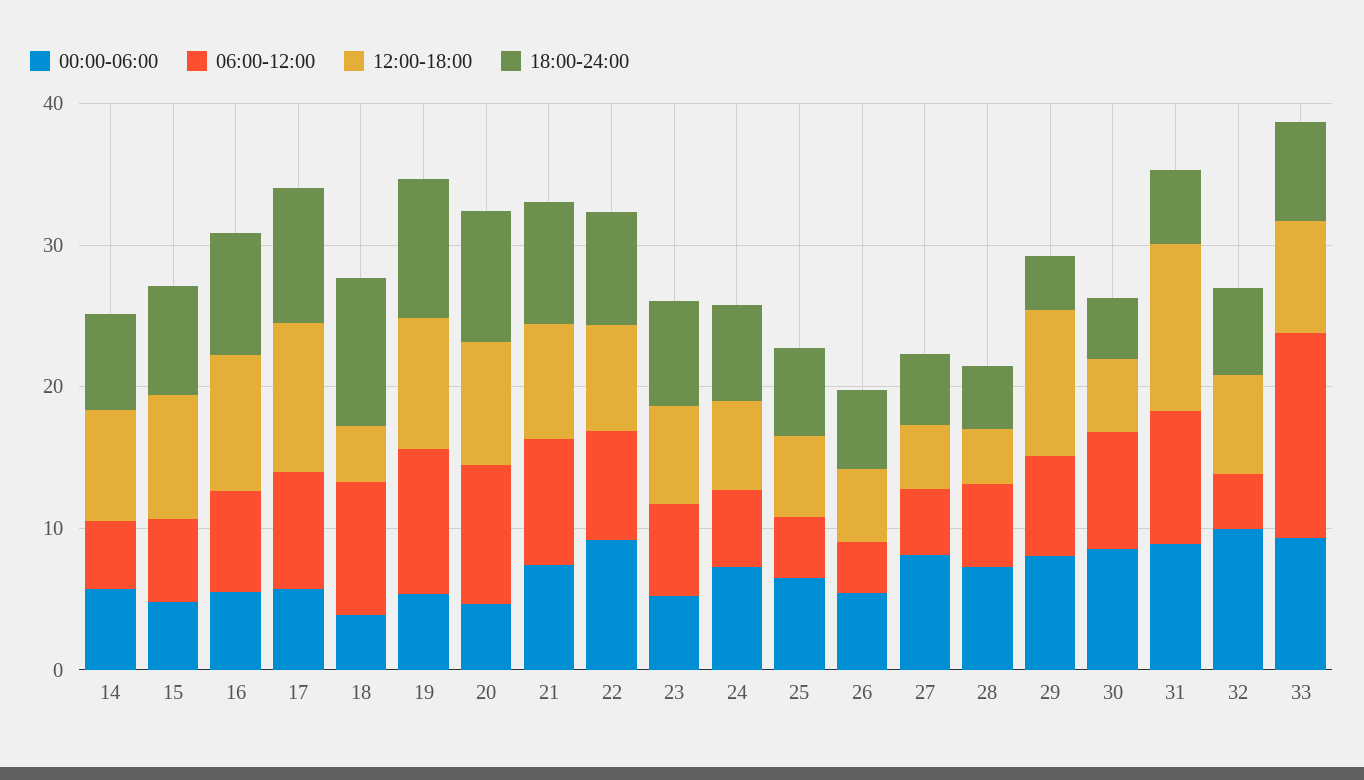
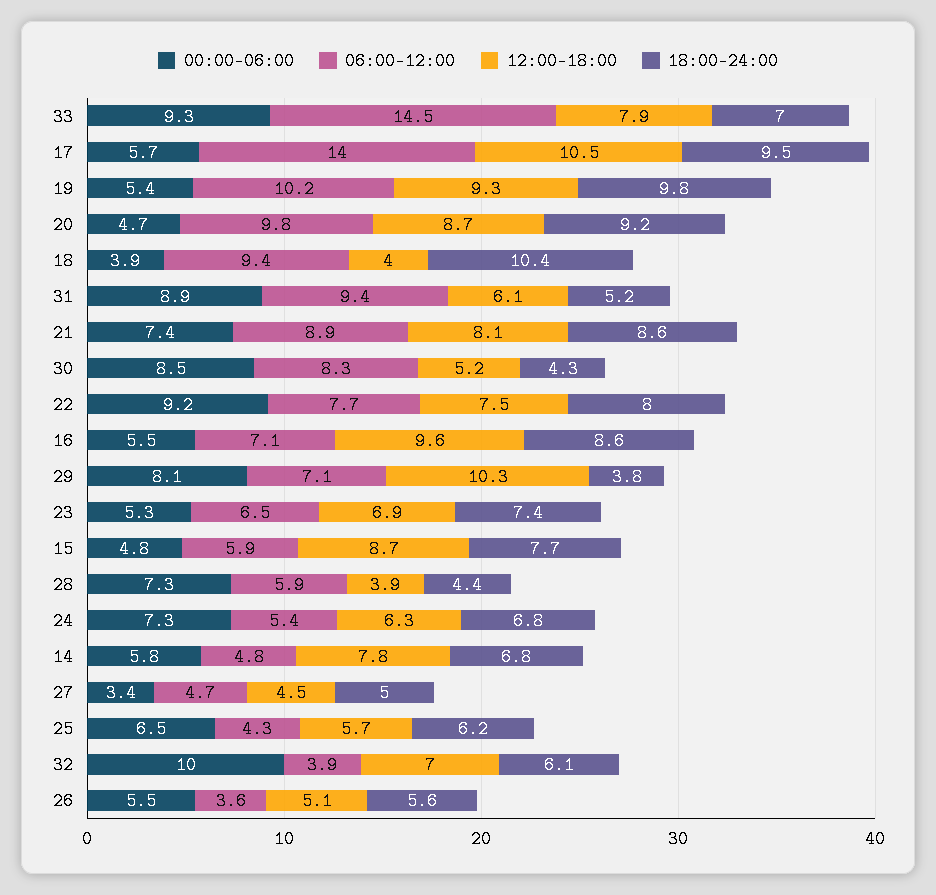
06:00-12:00, 17: 8 -> 14
00:00-06:00, 27: 8 -> 3.4
12:00-18:00, 31: 12 -> 6.1

